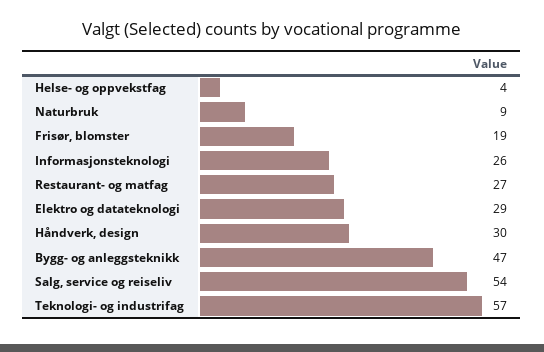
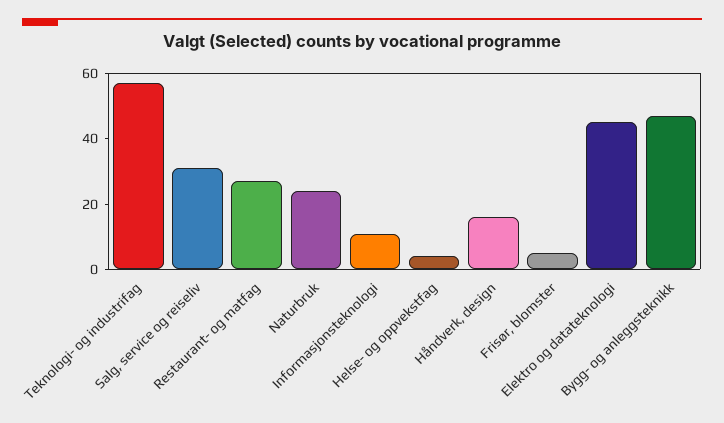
Naturbruk: 9 -> 25
Frisør, blomster: 19 -> 5
Informasjonsteknologi: 26 -> 10
Elektro og datateknologi: 29 -> 45
Håndverk, design: 30 -> 15
Salg, service og reiseliv: 54 -> 30

